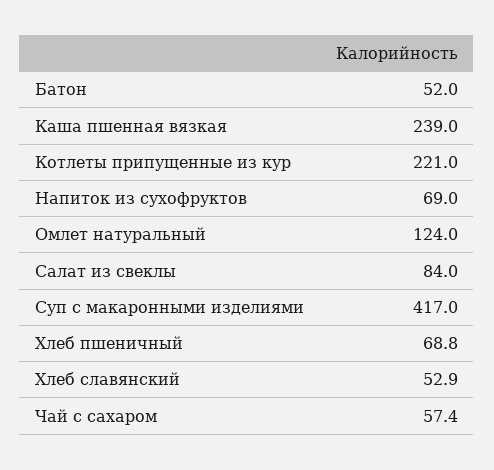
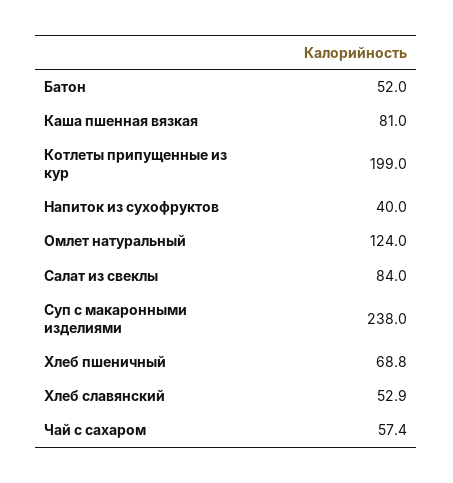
Каша пшенная вязкая: 239 -> 81
Котлеты припущенные из кур: 221 -> 199
Напиток из сухофруктов: 69 -> 40
Суп с макаронными изделиями: 417 -> 238

